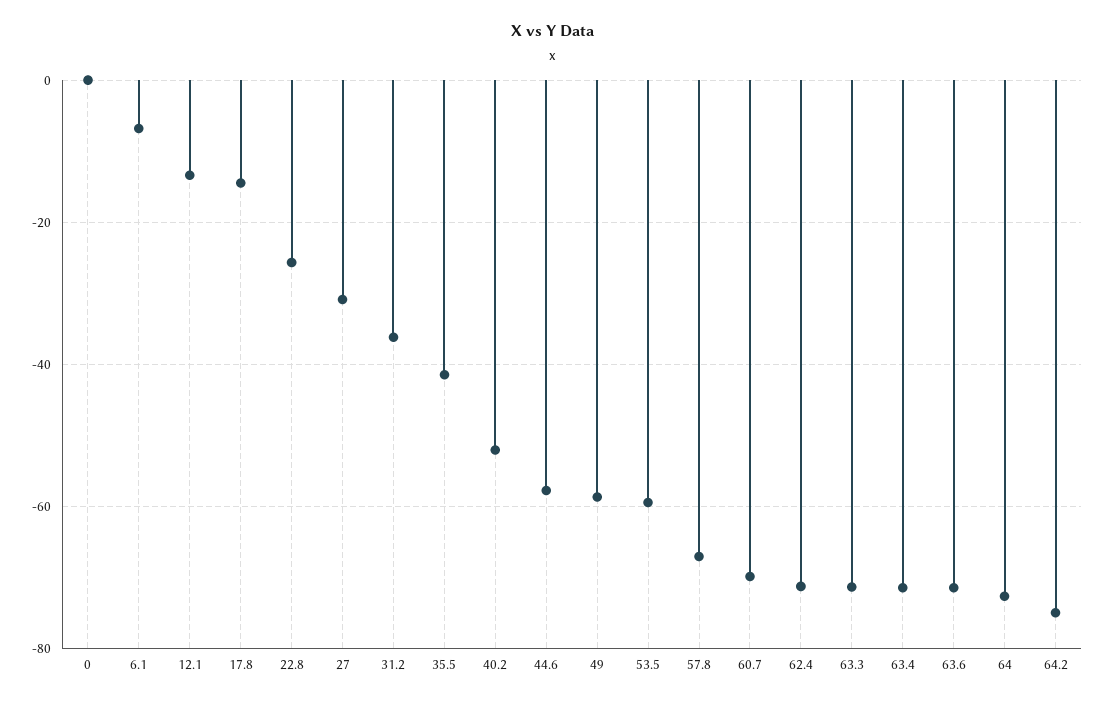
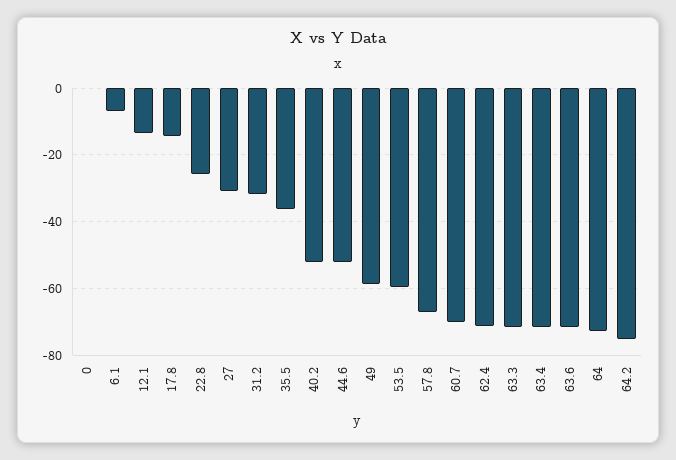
31.2: -36 -> -32
35.5: -42 -> -36
44.6: -58 -> -52

